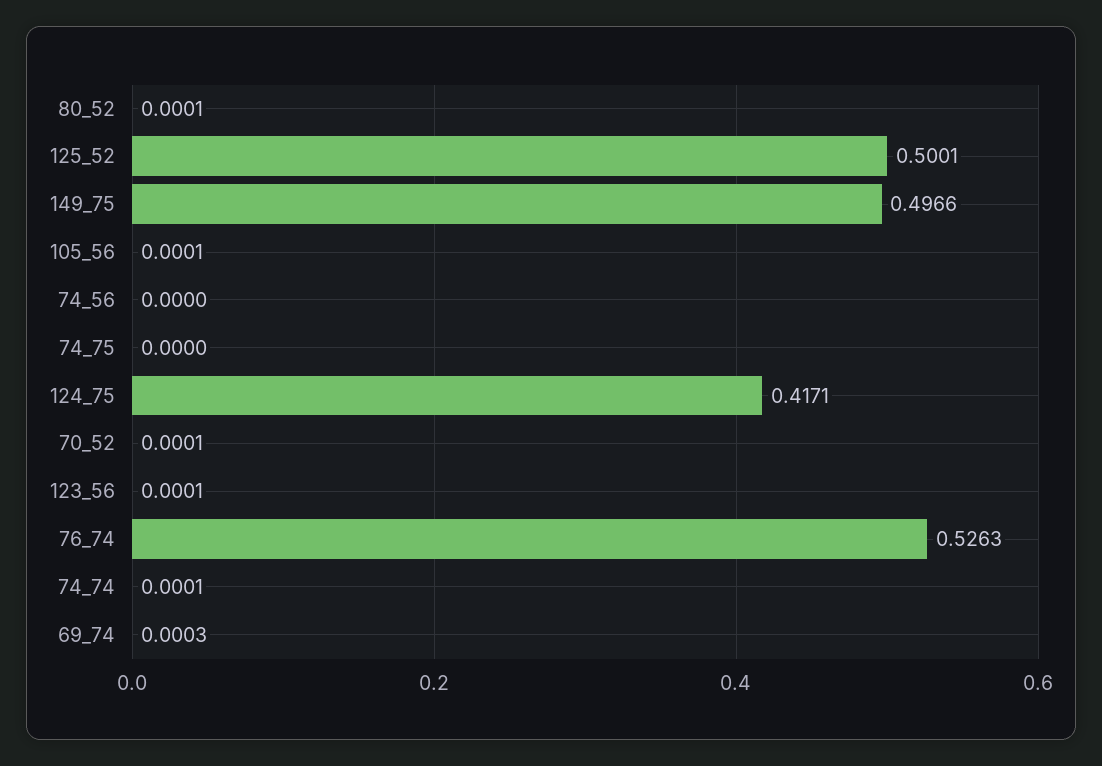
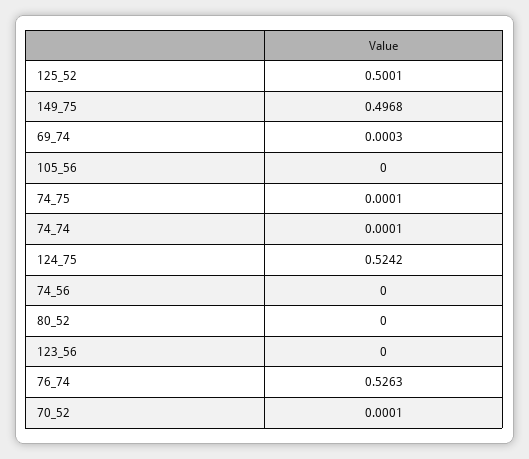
80_52: 0.0001 -> 0
149_75: 0.4966 -> 0.4968
105_56: 0.0001 -> 0
74_75: 0 -> 0.0001
124_75: 0.4171 -> 0.5242
123_56: 0.0001 -> 0

